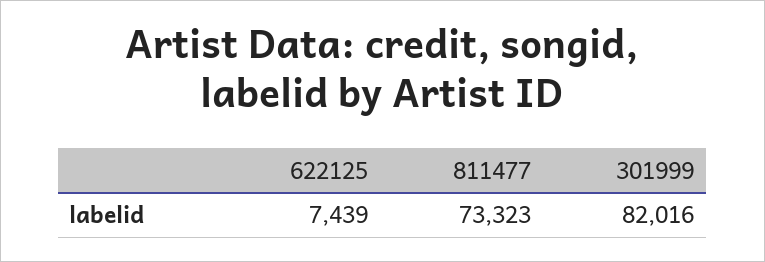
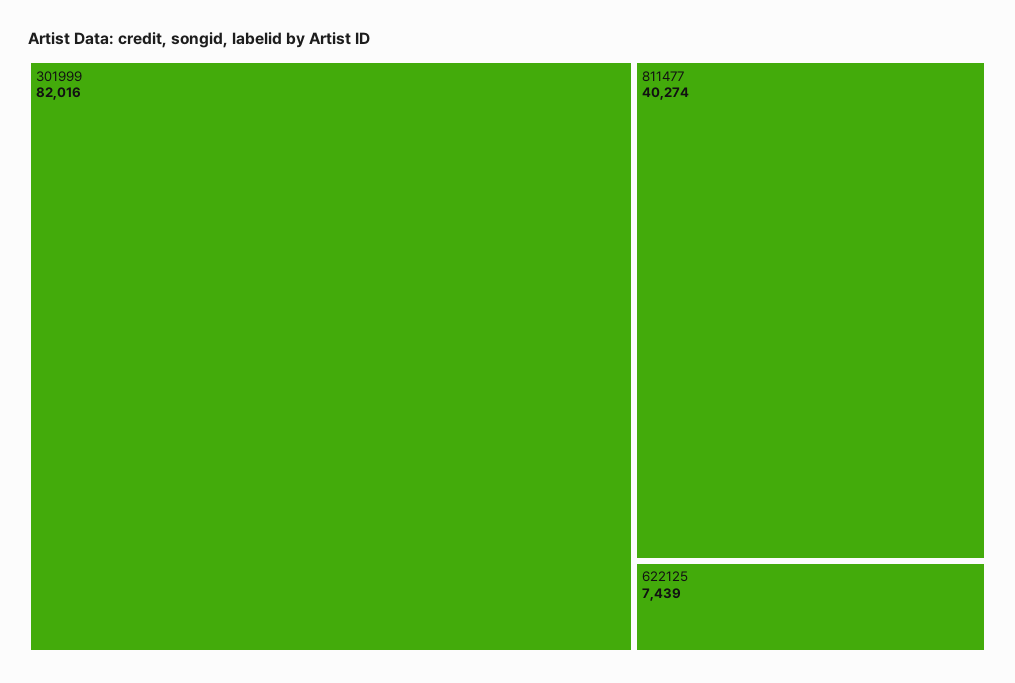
811477: 73323 -> 40274

